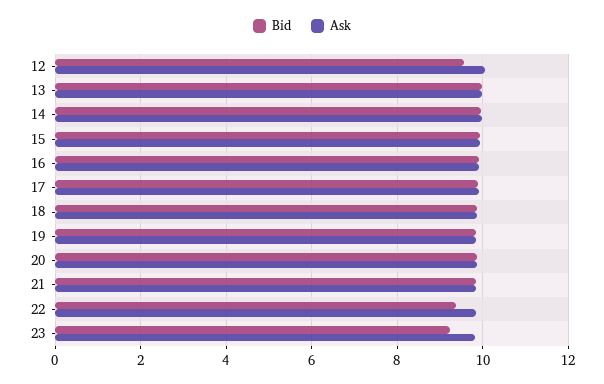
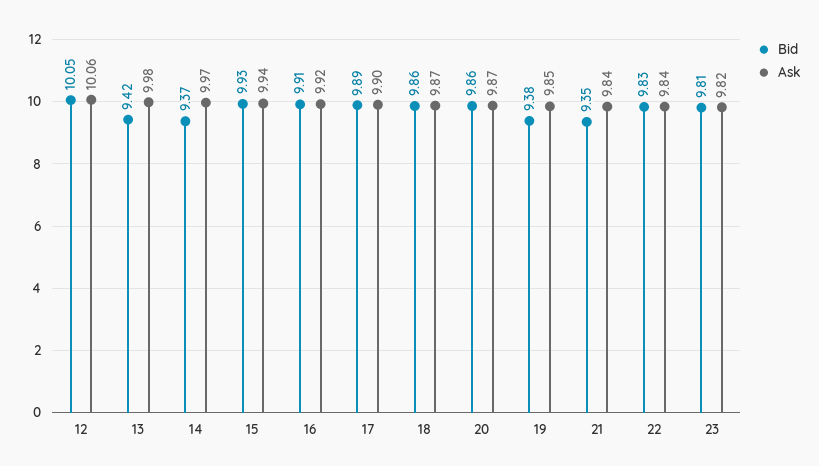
Bid, 12: 9.6 -> 10.05
Bid, 13: 10 -> 9.42
Bid, 14: 10 -> 9.37
Bid, 19: 9.8 -> 9.38
Bid, 21: 9.8 -> 9.35
Bid, 22: 9.4 -> 9.83
Bid, 23: 9.2 -> 9.81

